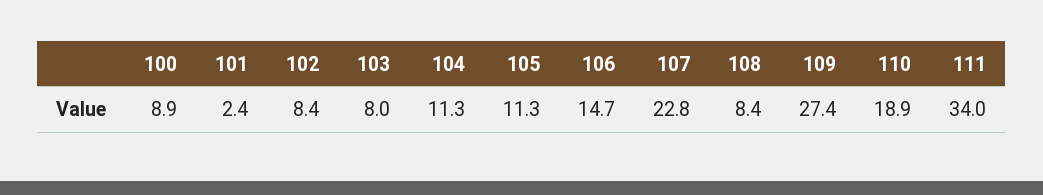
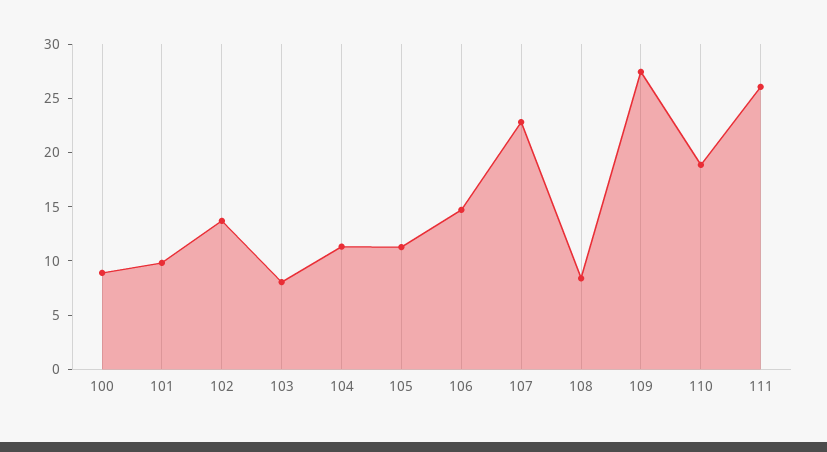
101: 2.4 -> 10
102: 8.4 -> 14
111: 34 -> 26

